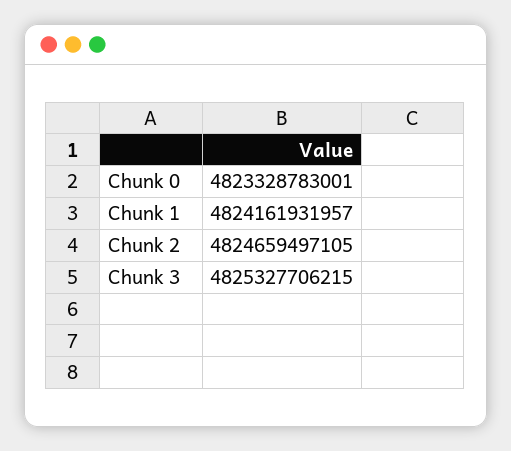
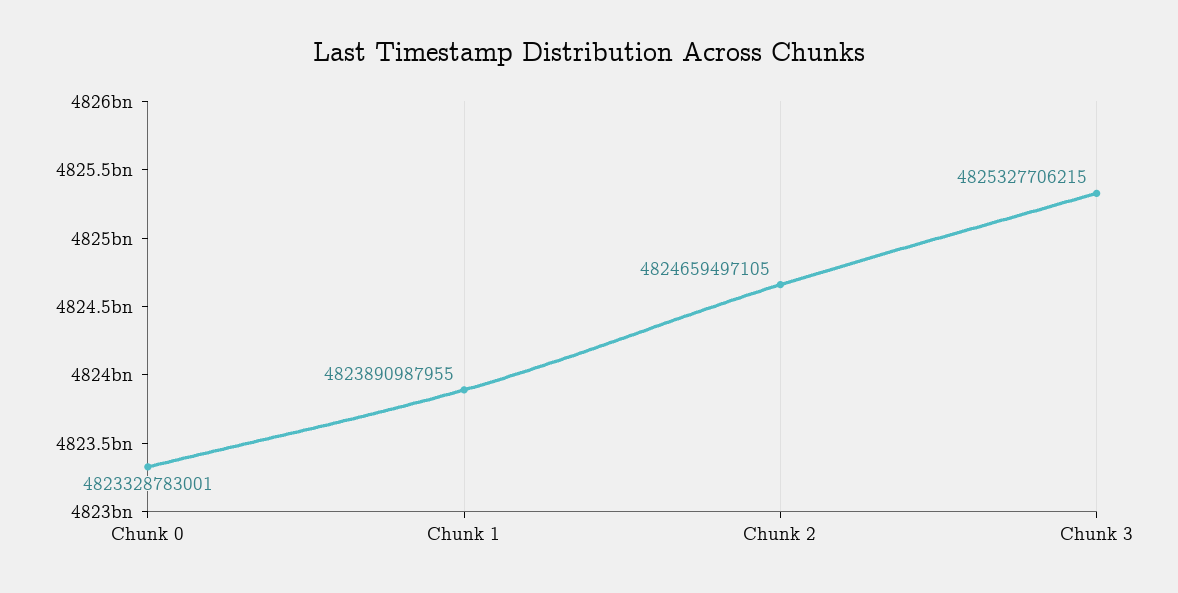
Chunk 1: 4824161931957 -> 4823890987955

